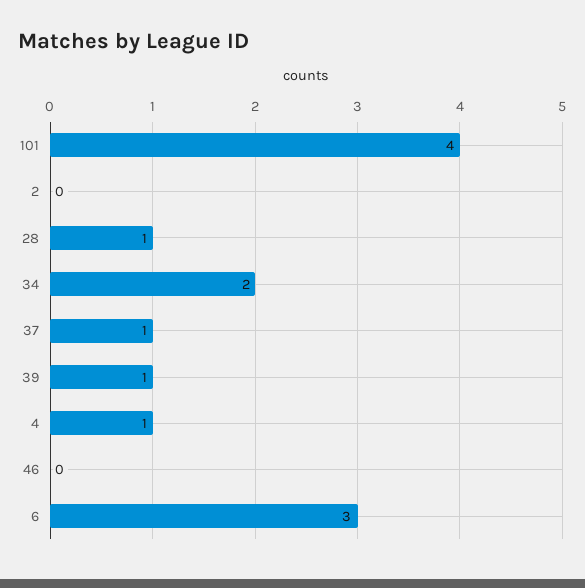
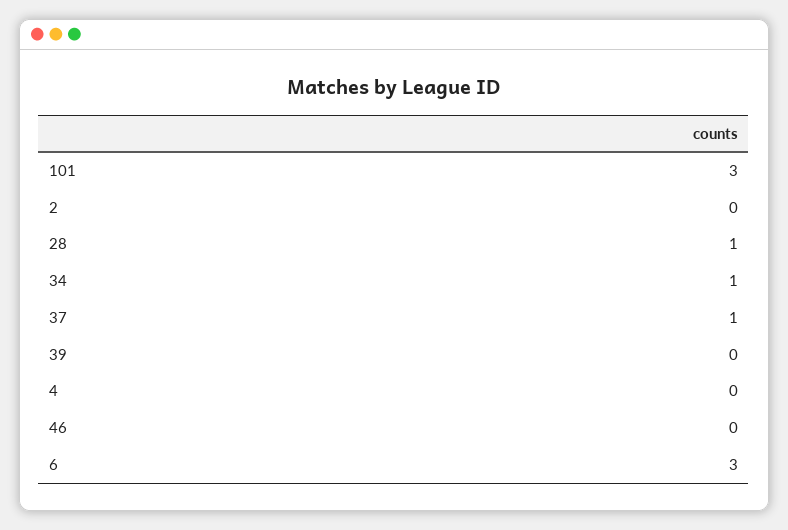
101: 4 -> 3
34: 2 -> 1
39: 1 -> 0
4: 1 -> 0

